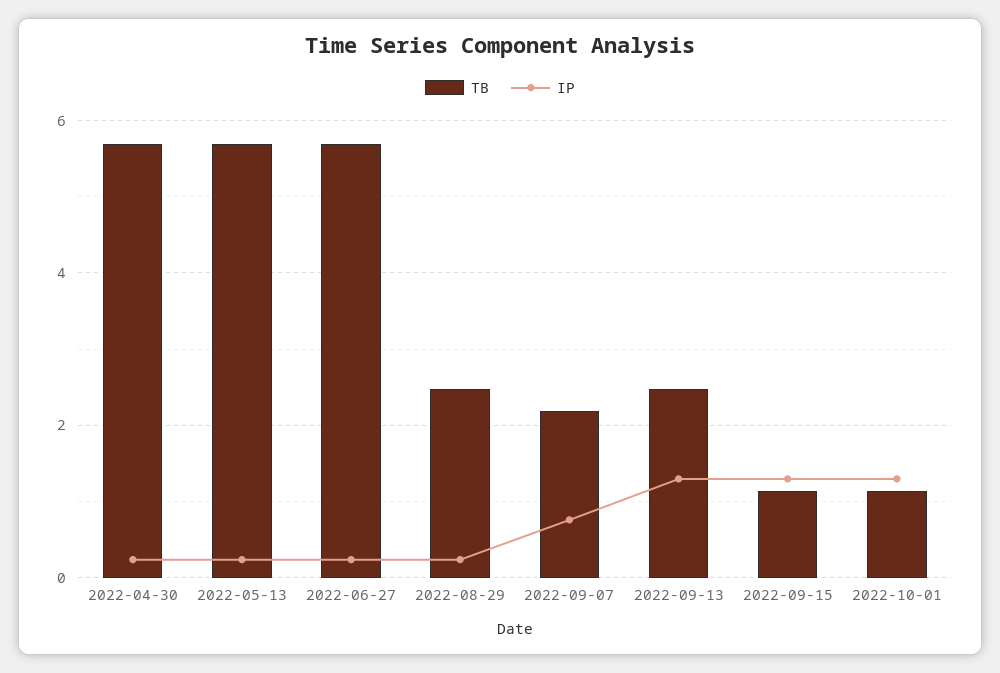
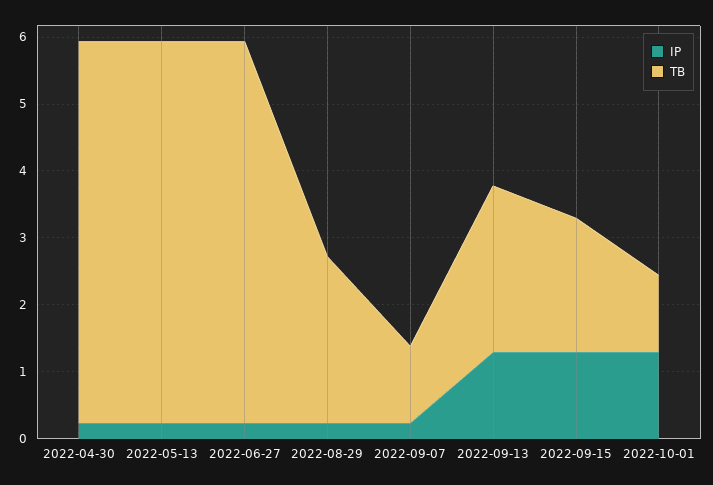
TB, 2022-09-07: 2.2 -> 1.2
IP, 2022-09-07: 0.8 -> 0.2
TB, 2022-09-15: 1.2 -> 2

